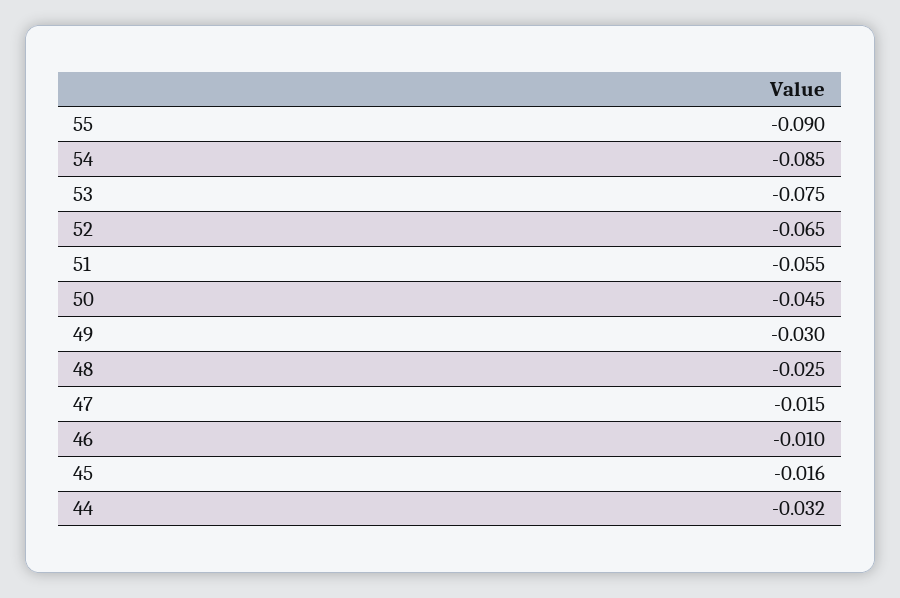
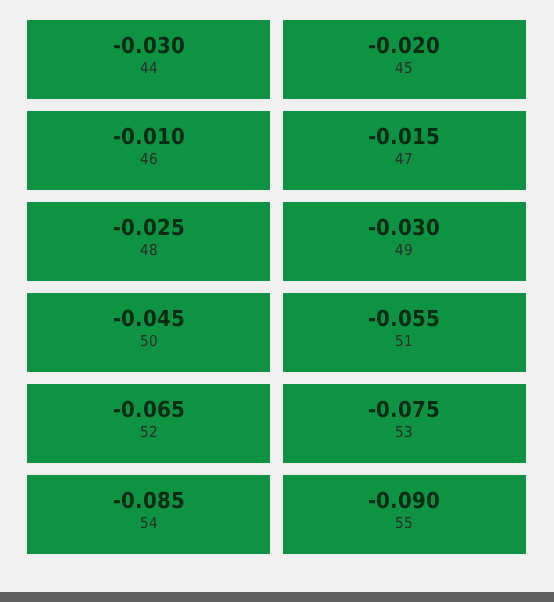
45: -0.016 -> -0.02
44: -0.032 -> -0.03

